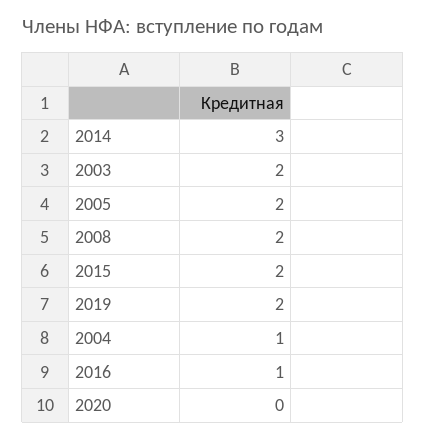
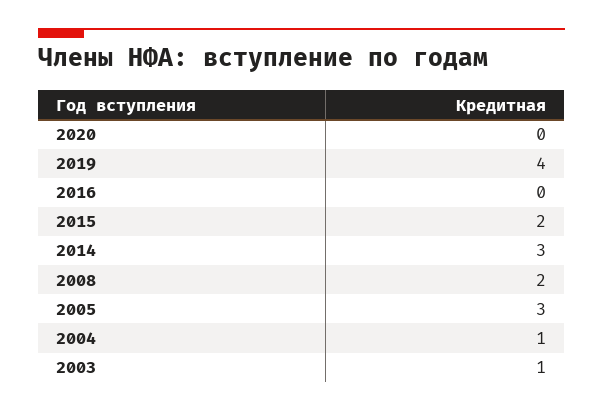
2003: 2 -> 1
2005: 2 -> 3
2019: 2 -> 4
2016: 1 -> 0

